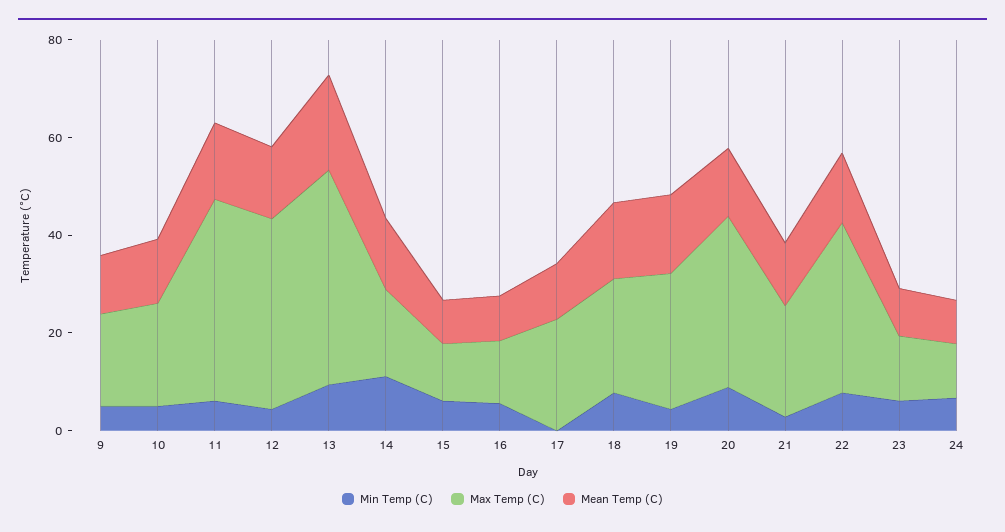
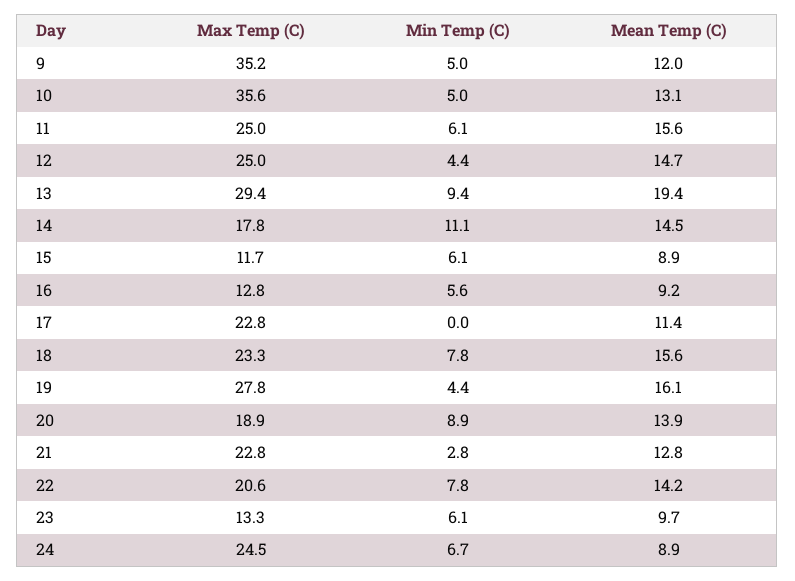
Max Temp (C), 9: 20 -> 35.2
Max Temp (C), 10: 20 -> 35.6
Max Temp (C), 11: 40 -> 25
Max Temp (C), 12: 40 -> 25
Max Temp (C), 13: 45 -> 29.4
Max Temp (C), 20: 35 -> 18.9
Max Temp (C), 22: 35 -> 20.6
Max Temp (C), 24: 10 -> 24.5

